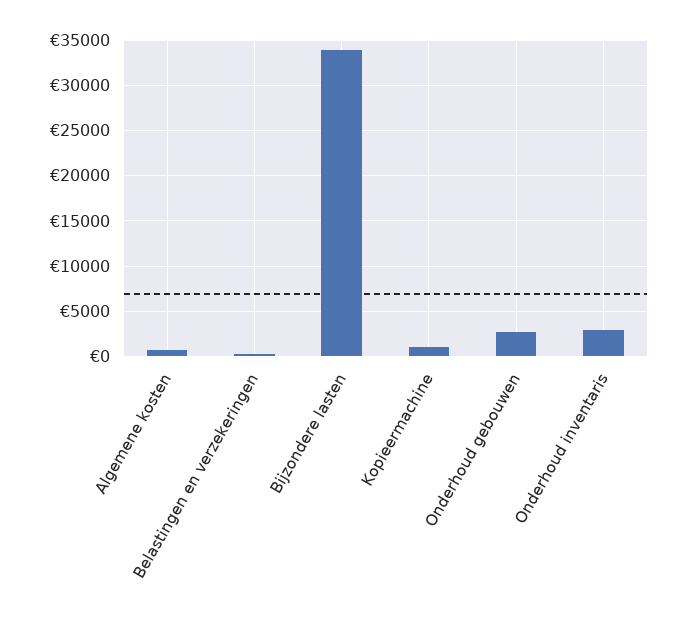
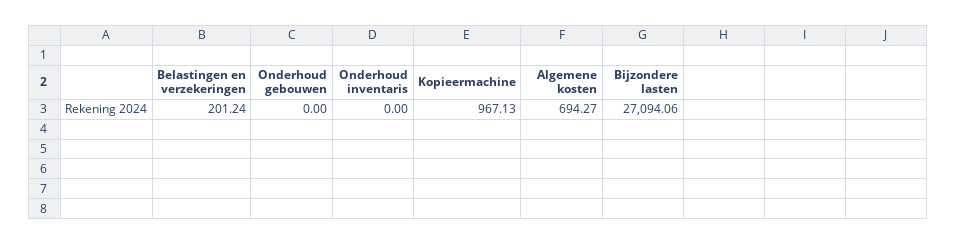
Bijzondere lasten: 34000 -> 27094.06
Onderhoud gebouwen: 3000 -> 0
Onderhoud inventaris: 3000 -> 0

